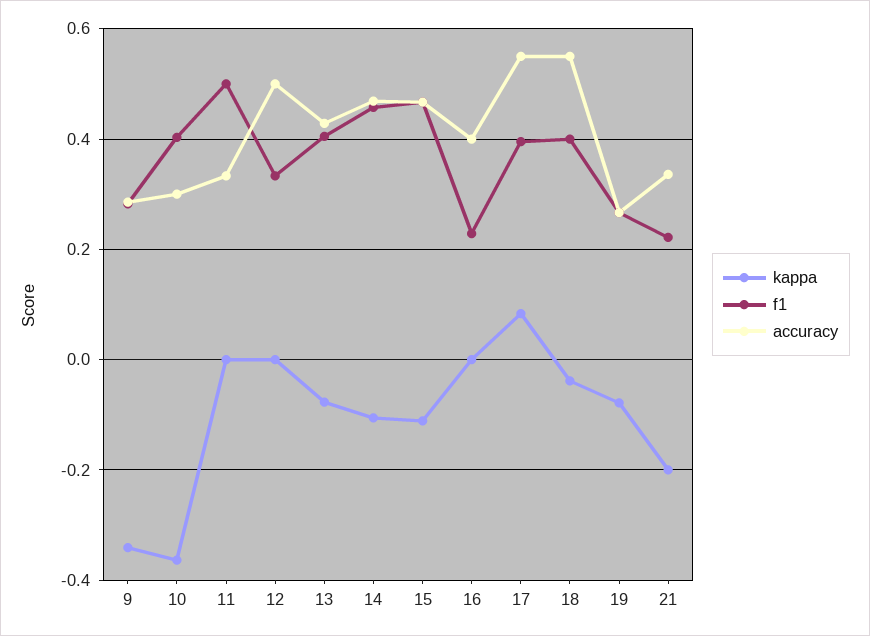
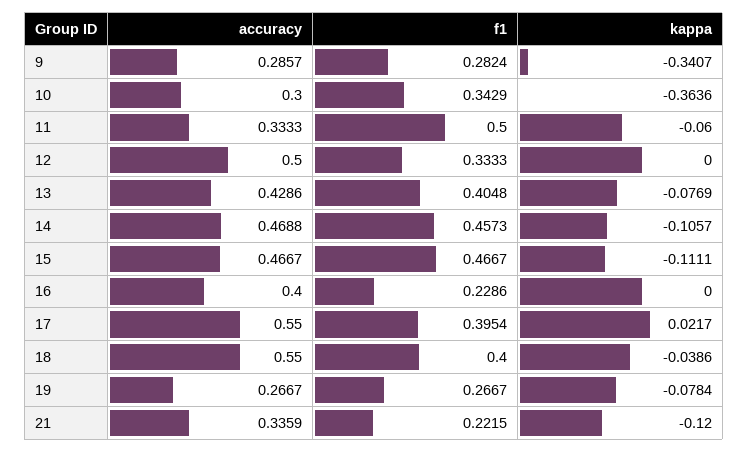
f1, 10: 0.4 -> 0.3429
kappa, 11: 0 -> -0.06
kappa, 17: 0.08 -> 0.0217
kappa, 21: -0.2 -> -0.12

